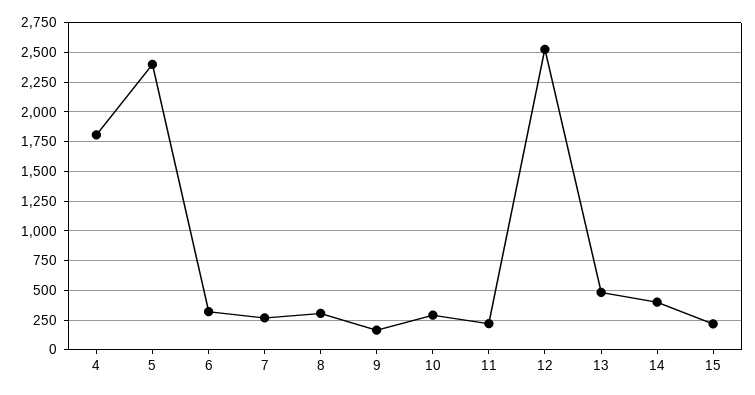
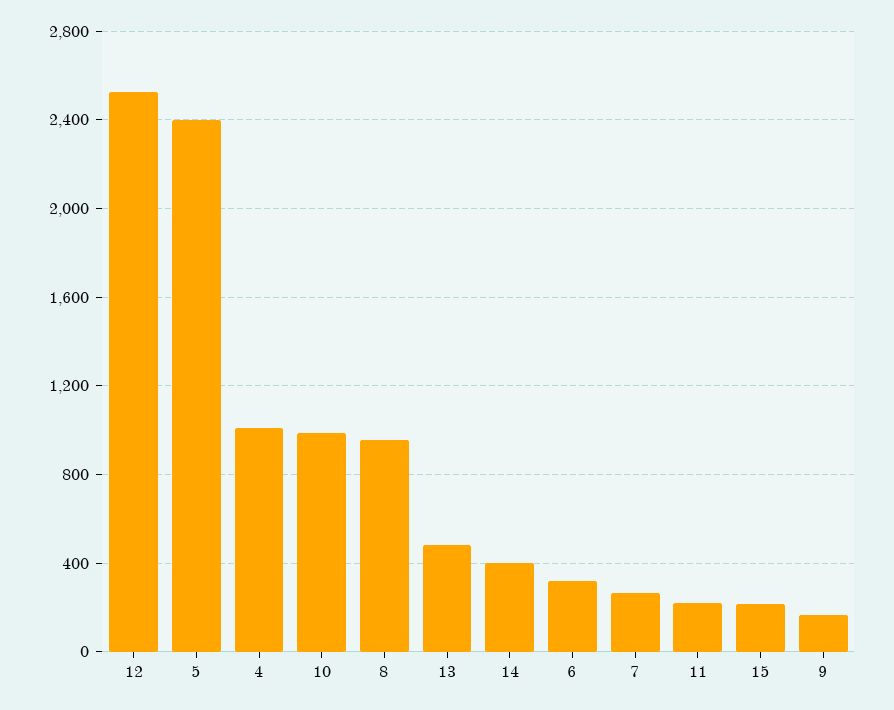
4: 1750 -> 1000
8: 250 -> 950
10: 250 -> 1000

